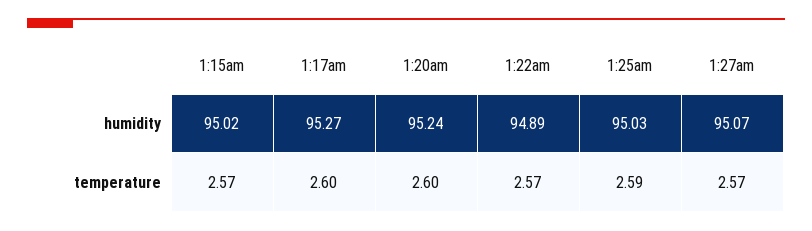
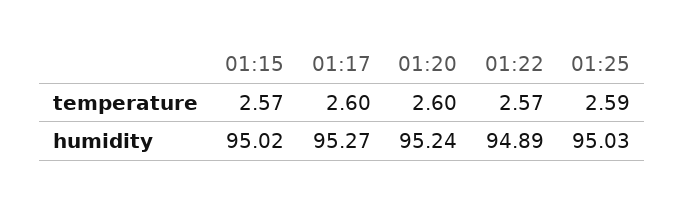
1:27am, humidity: 95.07 -> none
1:27am, temperature: 2.57 -> none

